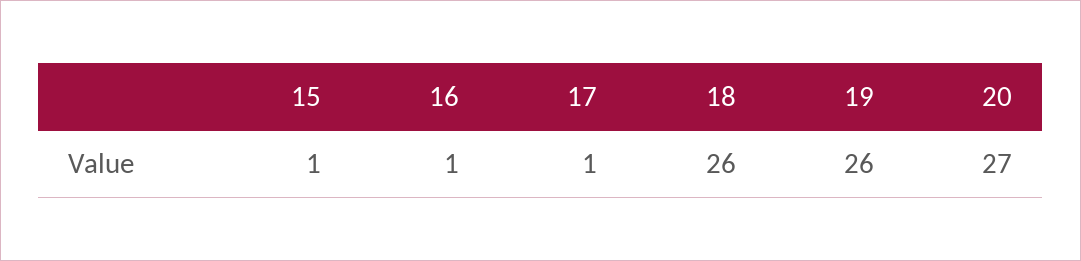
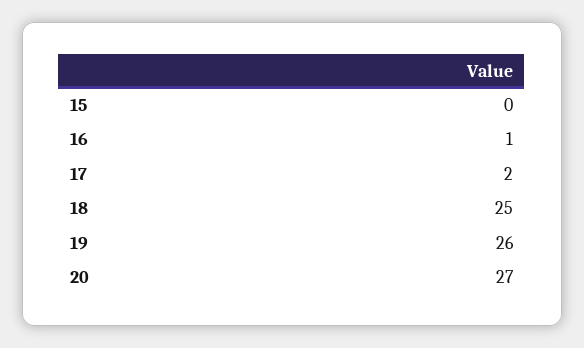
15: 1 -> 0
17: 1 -> 2
18: 26 -> 25

